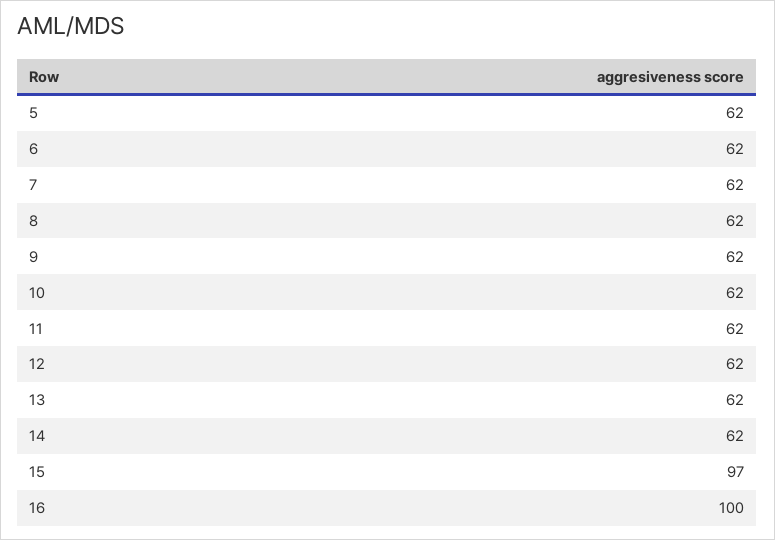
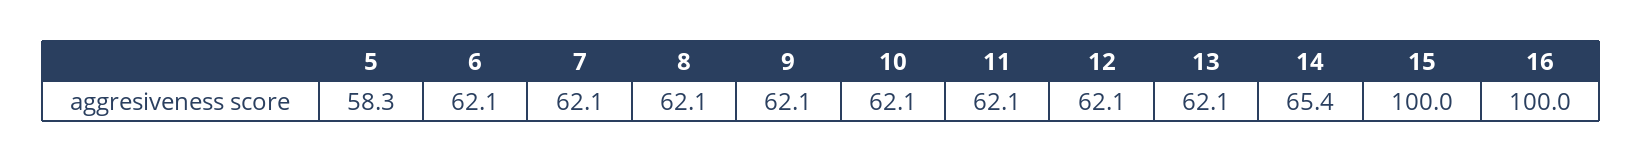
5: 62 -> 58.3
14: 62 -> 65.4
15: 97 -> 100

